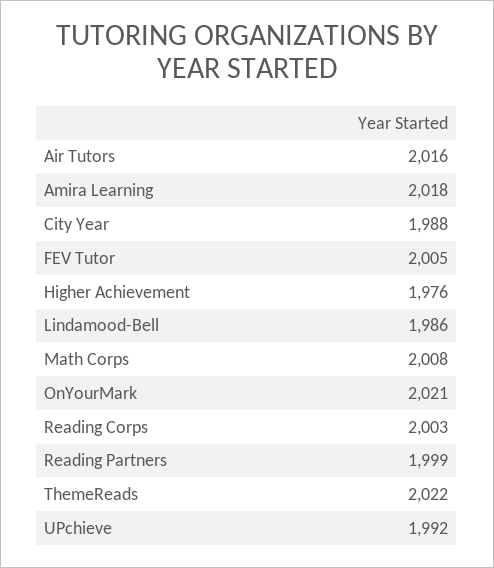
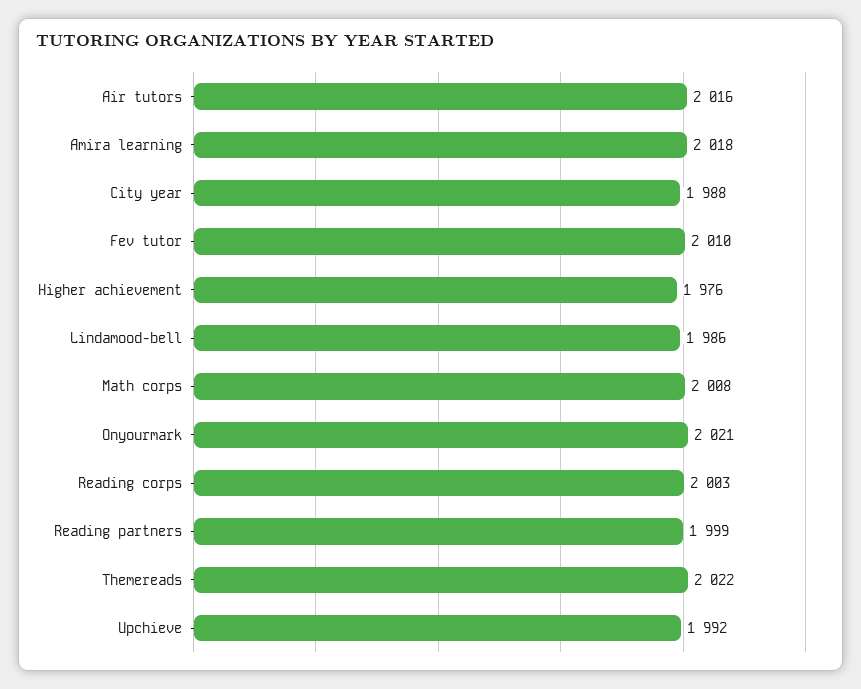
FEV Tutor: 2005 -> 2010

